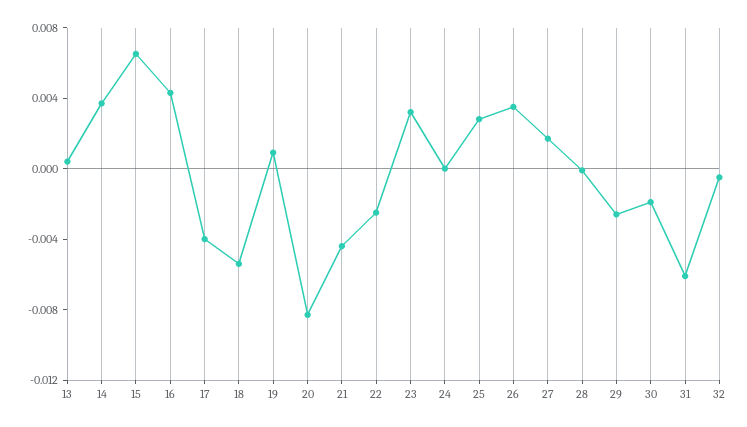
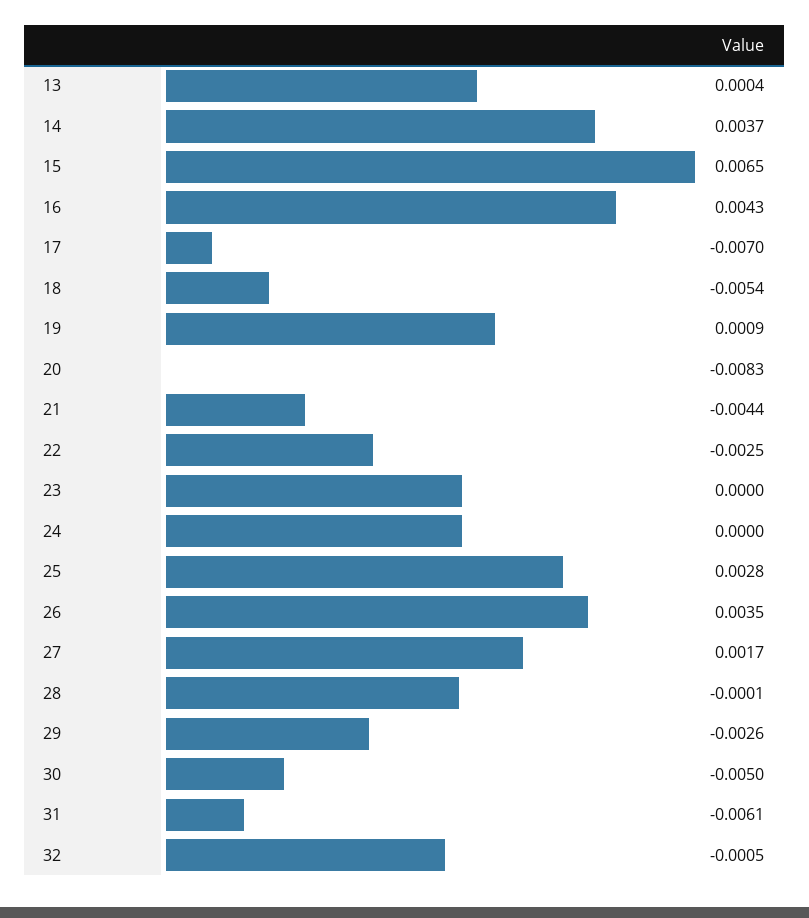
17: -0.004 -> -0.007
23: 0.003 -> 0
30: -0.002 -> -0.005

